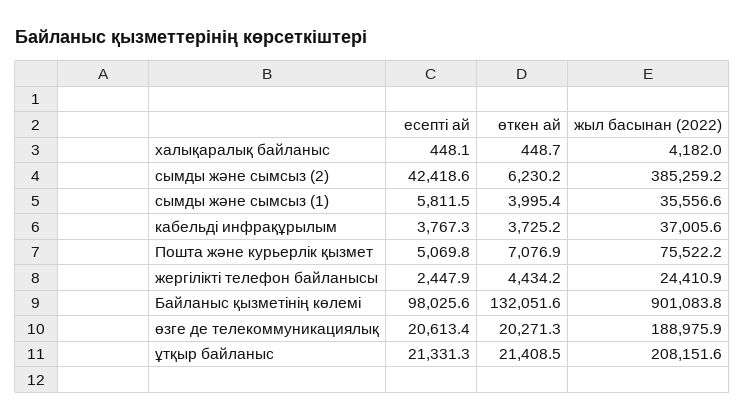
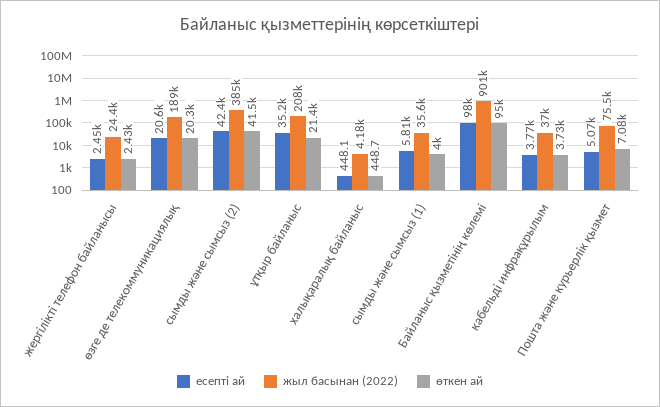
өткен ай, сымды және сымсыз (2): 6230.2 -> 41500
өткен ай, жергілікті телефон байланысы: 4434.2 -> 2430
өткен ай, Байланыс қызметінің көлемі: 132051.6 -> 95000
есепті ай, ұтқыр байланыс: 21331.3 -> 35200

